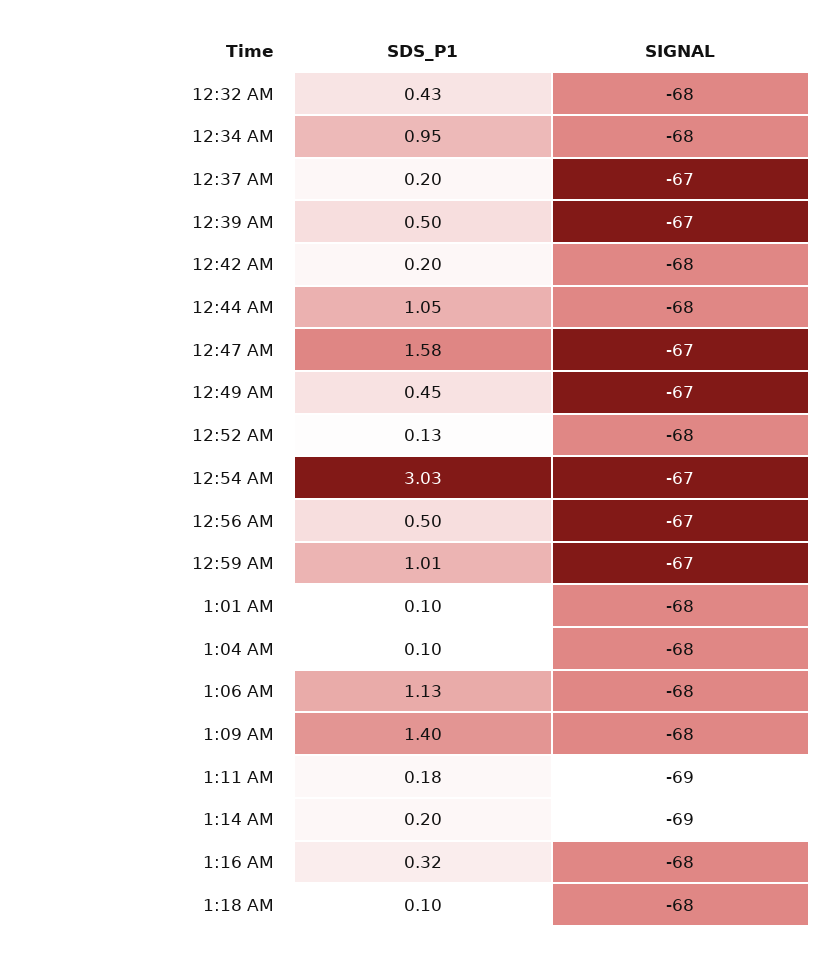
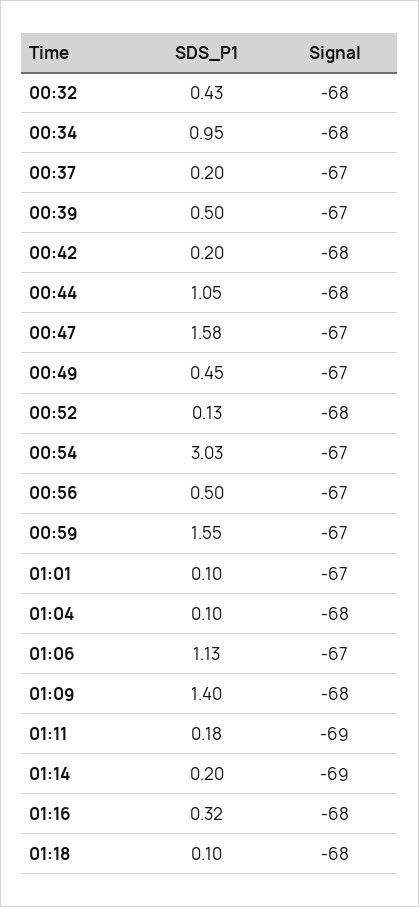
SDS_P1, 12:59 AM: 1.01 -> 1.55
SIGNAL, 1:01 AM: -68 -> -67
SIGNAL, 1:06 AM: -68 -> -67

